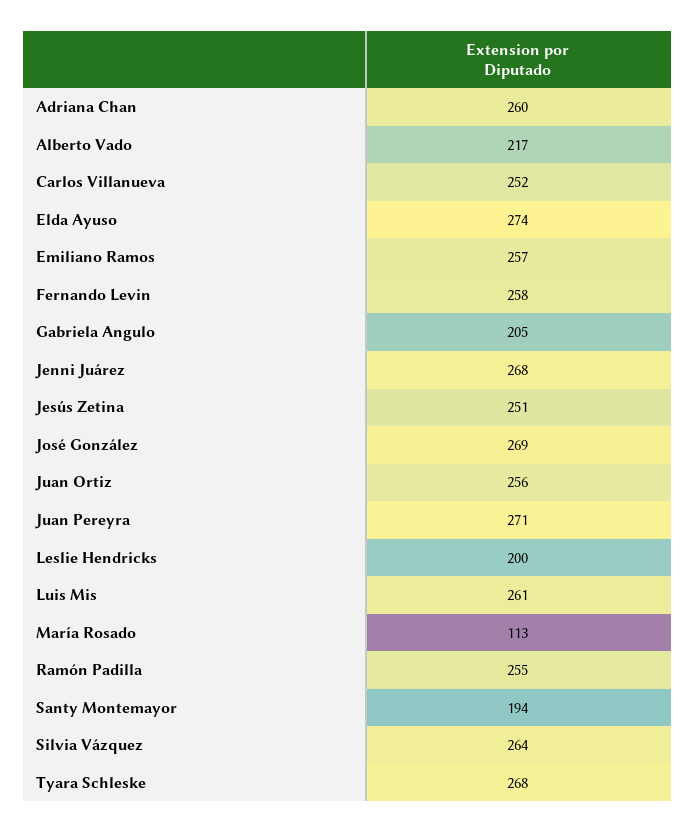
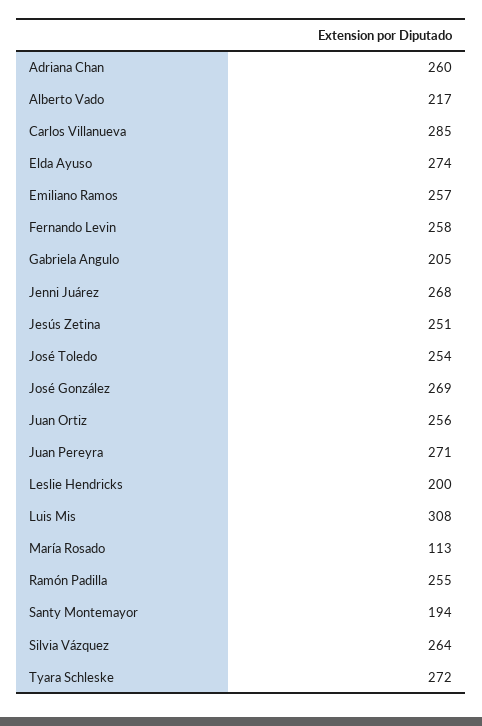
Carlos Villanueva: 252 -> 285
Luis Mis: 261 -> 308
Tyara Schleske: 268 -> 272
José Toledo: none -> 254

